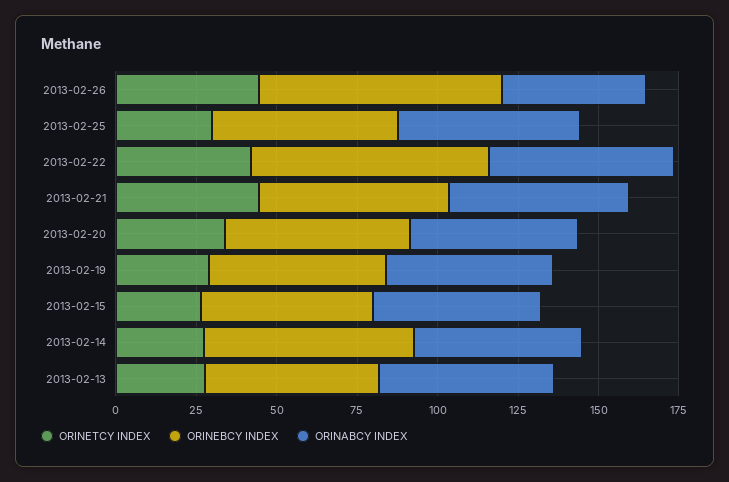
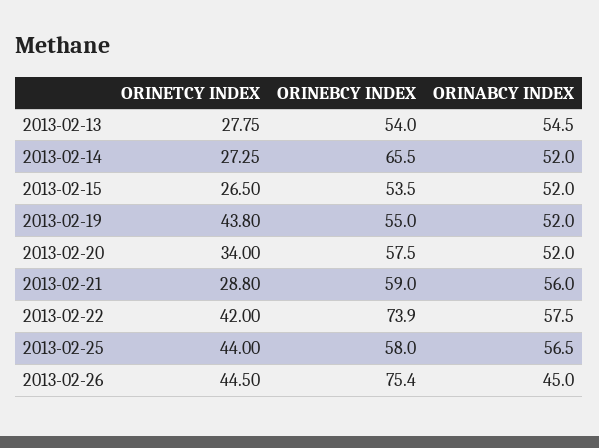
ORINETCY INDEX, 2013-02-25: 30 -> 44
ORINETCY INDEX, 2013-02-21: 45 -> 28.8
ORINETCY INDEX, 2013-02-19: 30 -> 43.8

